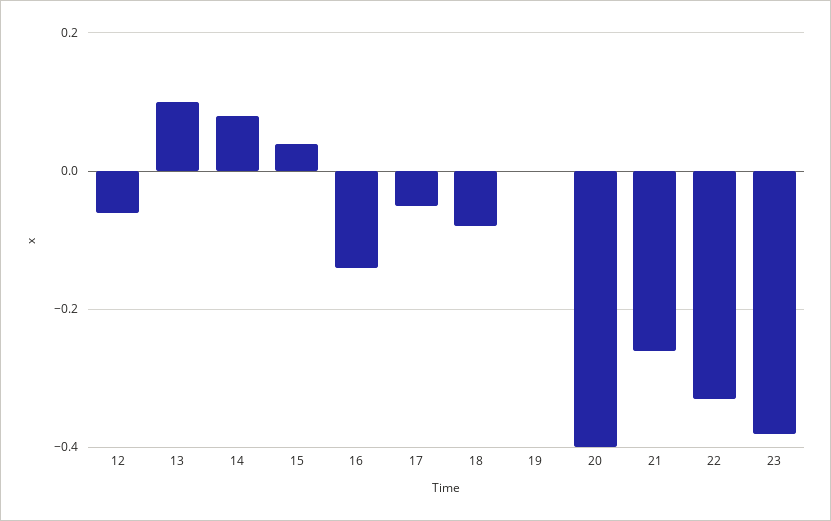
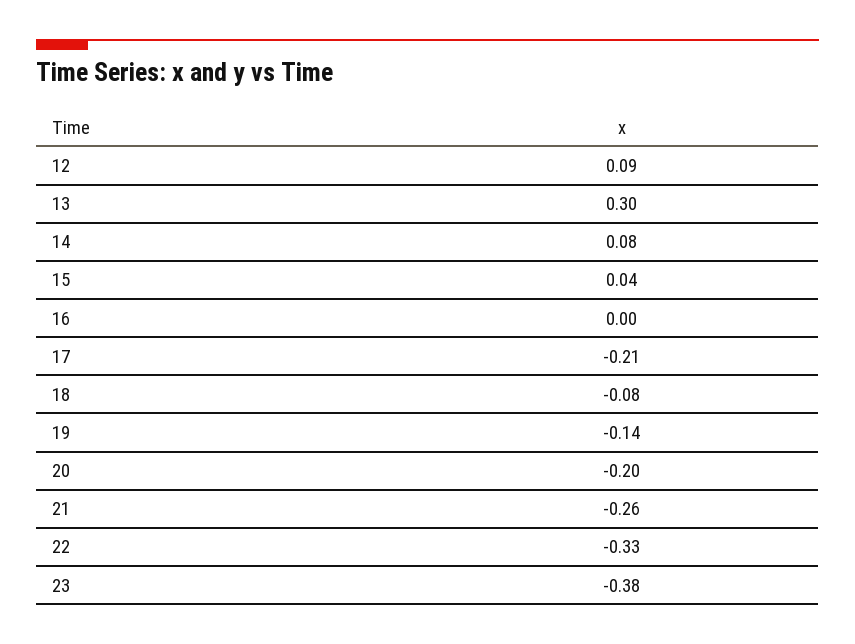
12: -0.05 -> 0.09
13: 0.1 -> 0.3
16: -0.15 -> 0
17: -0.05 -> -0.21
19: 0 -> -0.14
20: -0.4 -> -0.2

